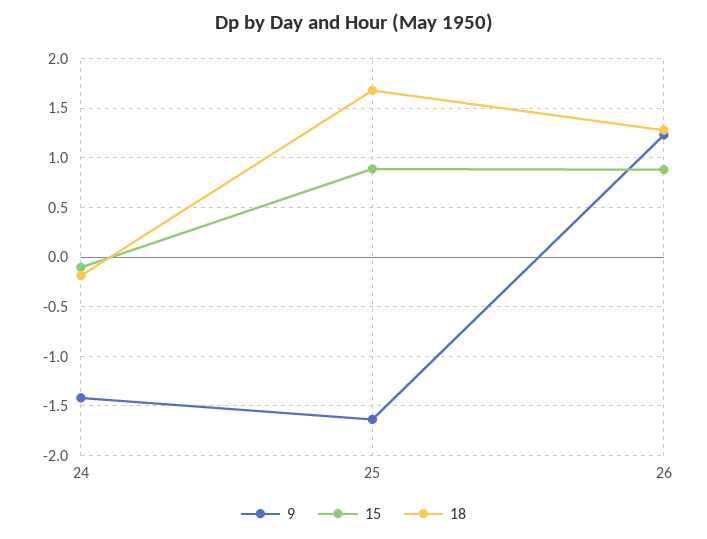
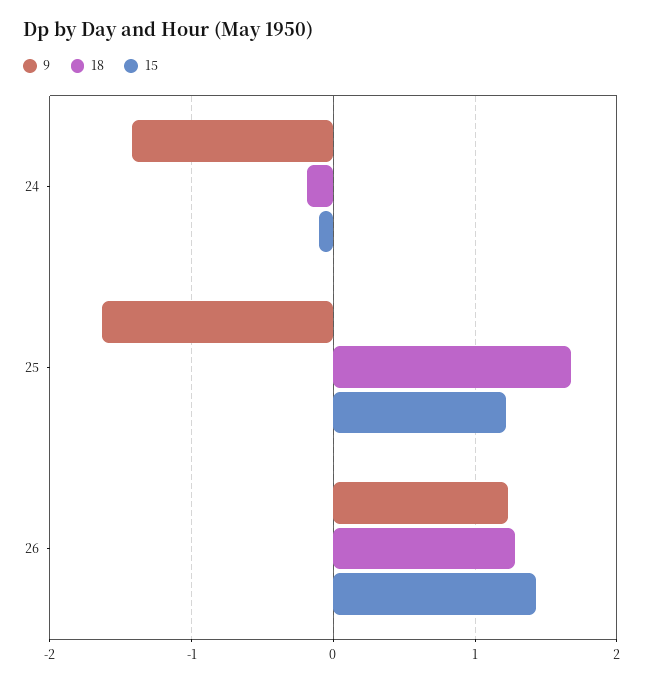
15, 25: 0.9 -> 1.2
15, 26: 0.9 -> 1.4

